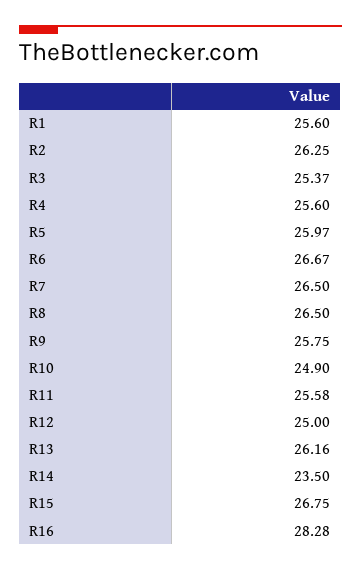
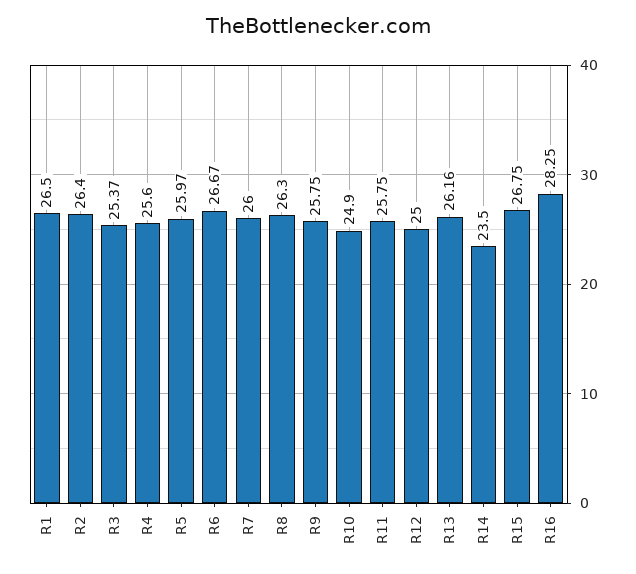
R1: 25.6 -> 26.5
R2: 26.25 -> 26.4
R7: 26.5 -> 26
R8: 26.5 -> 26.3
R11: 25.58 -> 25.75
R16: 28.28 -> 28.25

